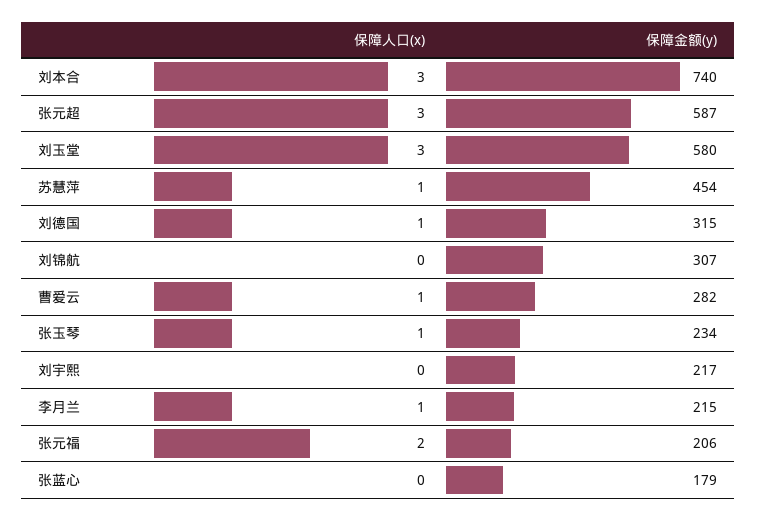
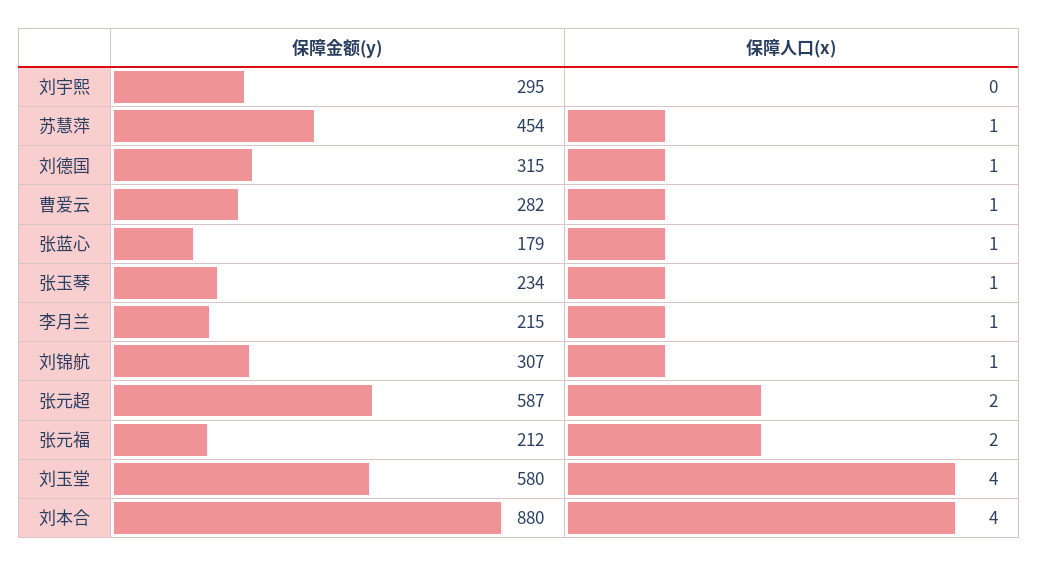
保障人口(x), 刘本合: 3 -> 4
保障金额(y), 刘本合: 740 -> 880
保障人口(x), 张元超: 3 -> 2
保障人口(x), 刘玉堂: 3 -> 4
保障人口(x), 刘锦航: 0 -> 1
保障金额(y), 刘宇熙: 217 -> 295
保障金额(y), 张元福: 206 -> 212
保障人口(x), 张蓝心: 0 -> 1

